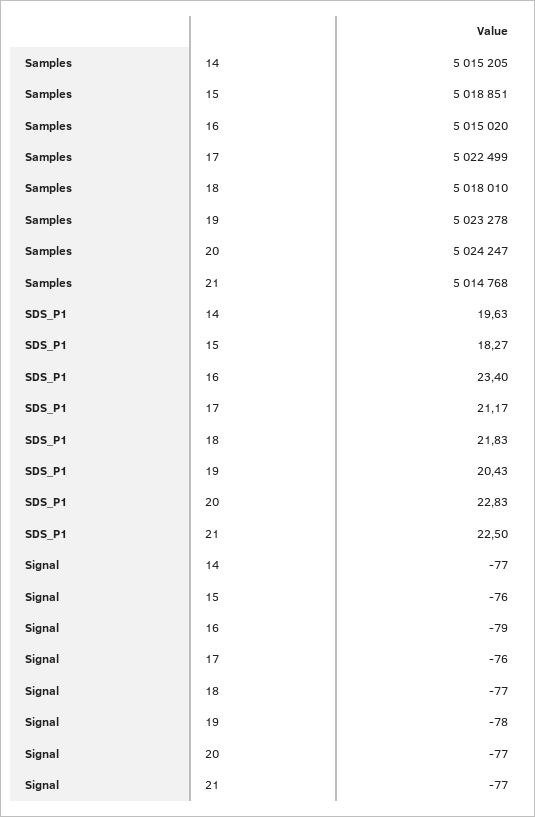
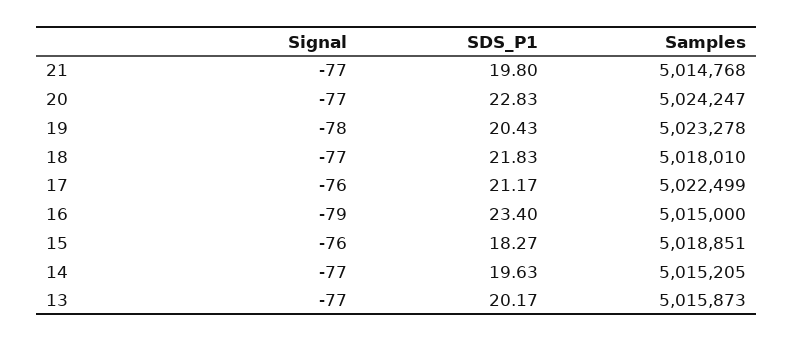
Samples, 16: 5015020 -> 5015000
SDS_P1, 21: 22.5 -> 19.8
Signal, 13: none -> -77
SDS_P1, 13: none -> 20.17
Samples, 13: none -> 5015873

